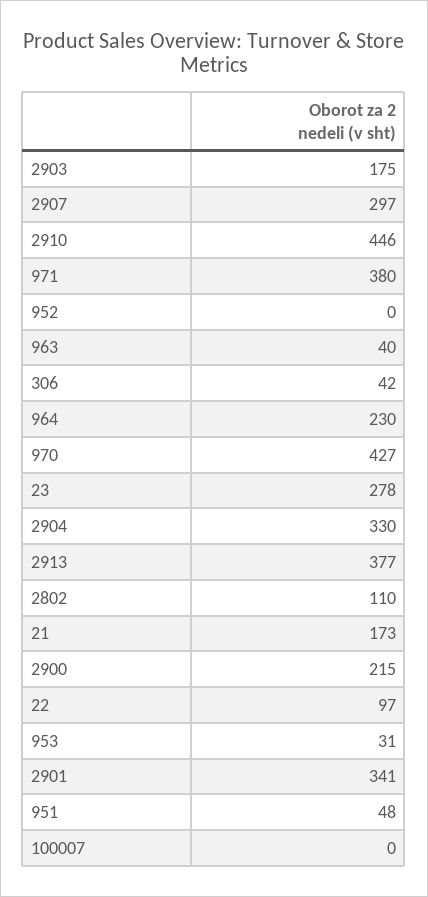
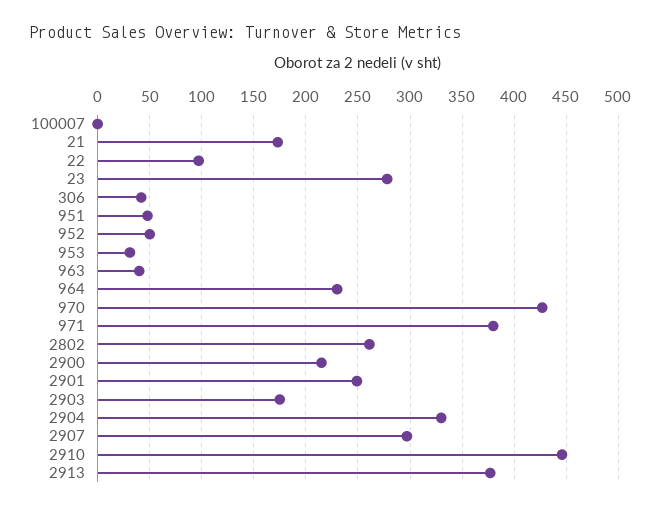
952: 0 -> 50
2802: 110 -> 260
2901: 341 -> 250

